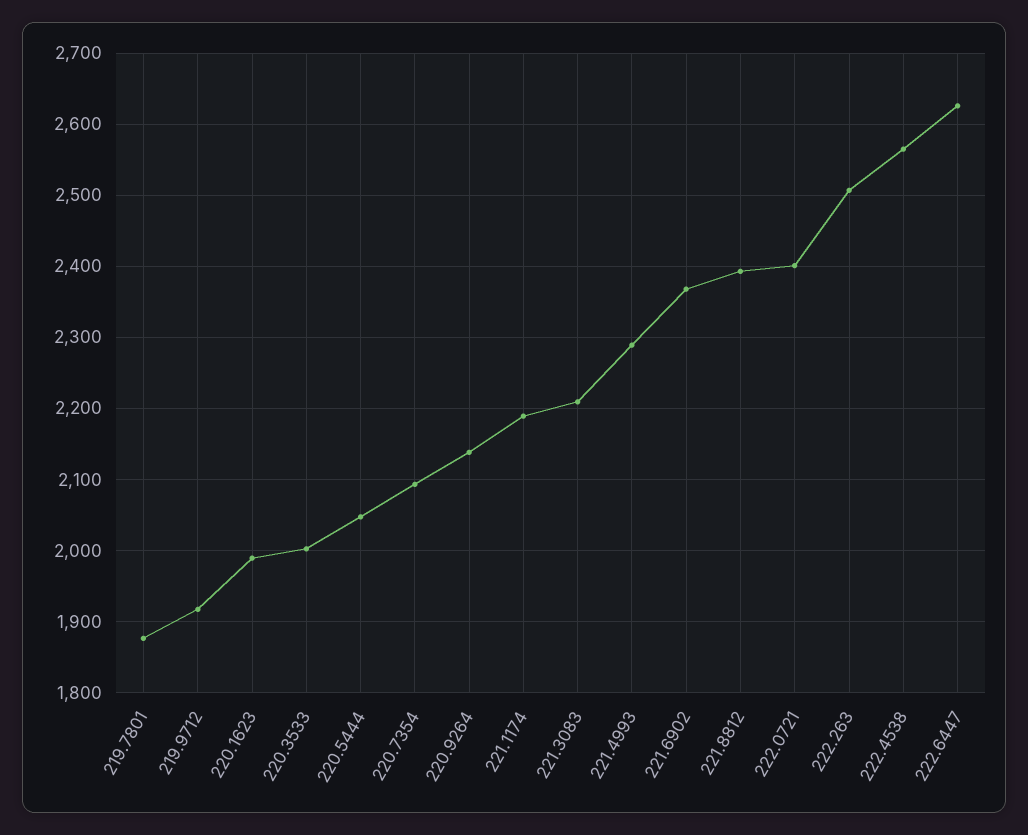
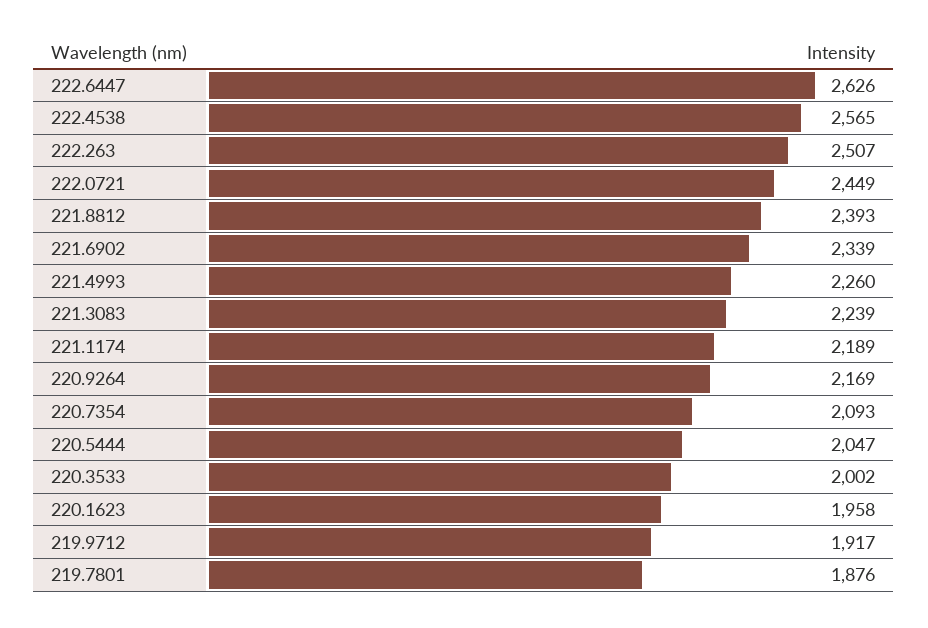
220.1623: 1990 -> 1958
220.9264: 2140 -> 2169
221.3083: 2210 -> 2239
221.4993: 2290 -> 2260
221.6902: 2370 -> 2339
222.0721: 2400 -> 2449

